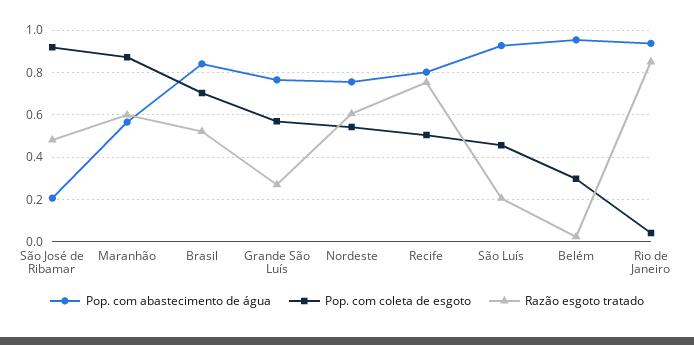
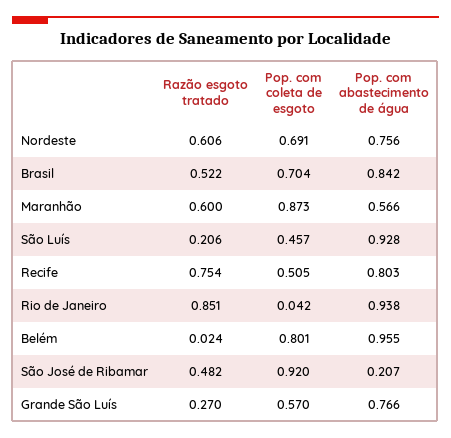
Pop. com coleta de esgoto, Nordeste: 0.55 -> 0.691
Pop. com coleta de esgoto, Belém: 0.3 -> 0.801

